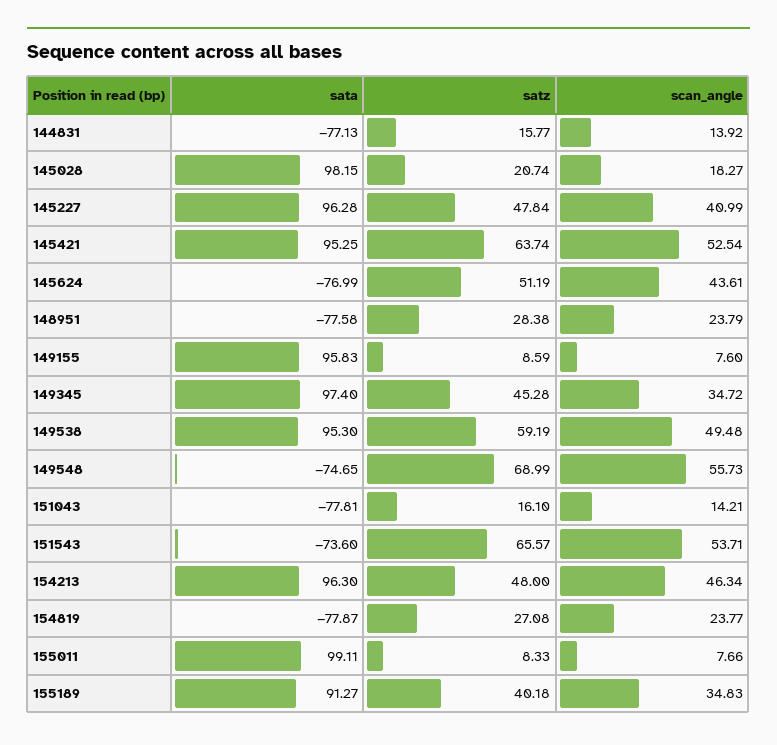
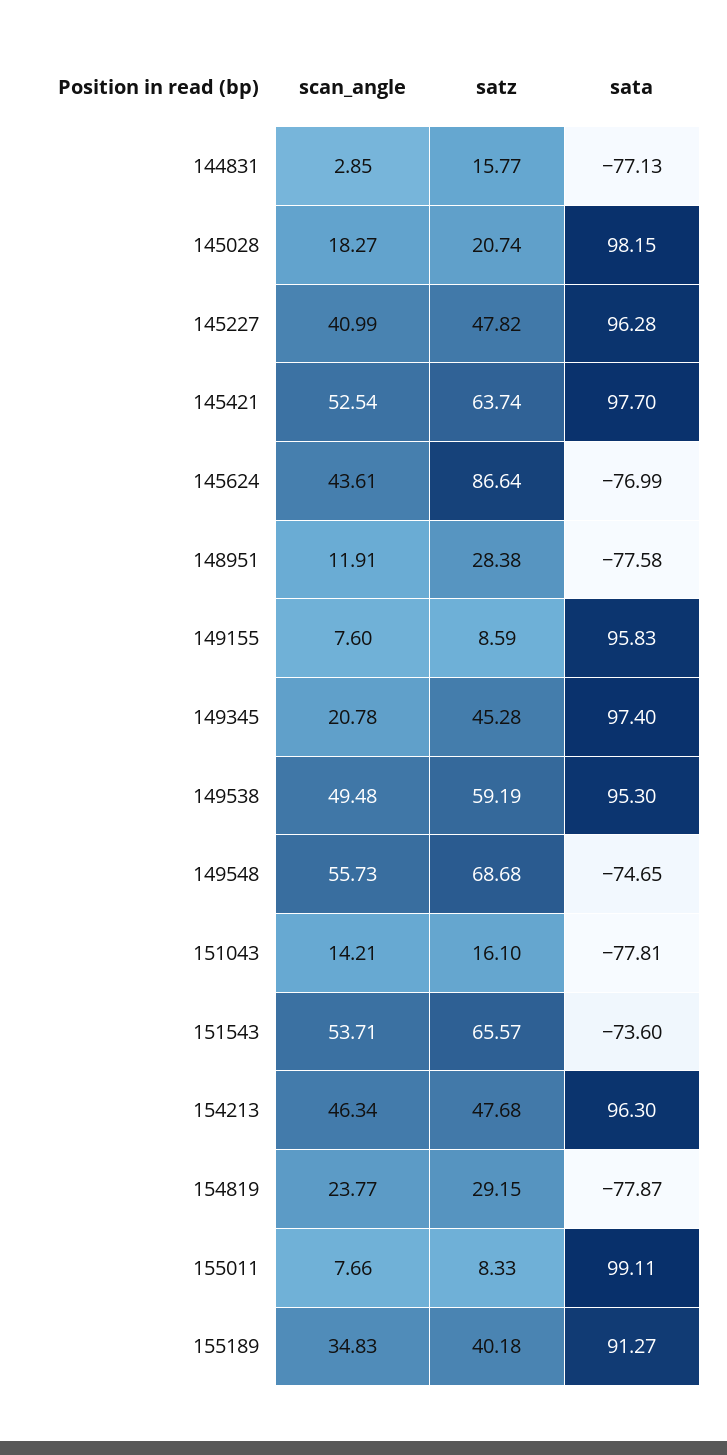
scan_angle, 144831: 13.92 -> 2.85
satz, 145227: 47.84 -> 47.82
sata, 145421: 95.25 -> 97.7
satz, 145624: 51.19 -> 86.64
scan_angle, 148951: 23.79 -> 11.91
scan_angle, 149345: 34.72 -> 20.78
satz, 149548: 68.99 -> 68.68
satz, 154213: 48 -> 47.68
satz, 154819: 27.08 -> 29.15

